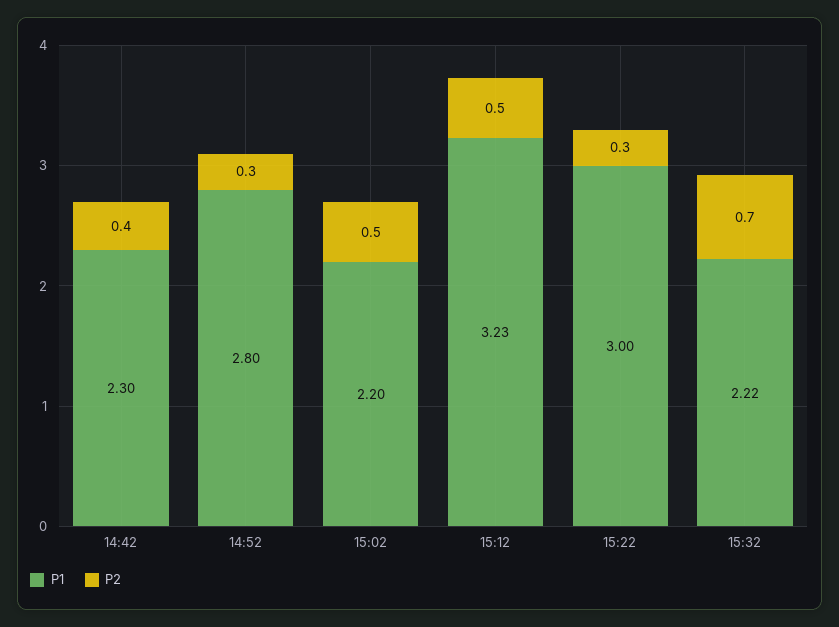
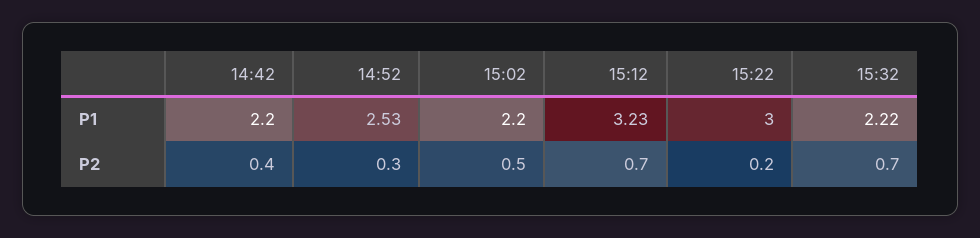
P1, 14:42: 2.3 -> 2.2
P1, 14:52: 2.8 -> 2.53
P2, 15:12: 0.5 -> 0.7
P2, 15:22: 0.3 -> 0.2

